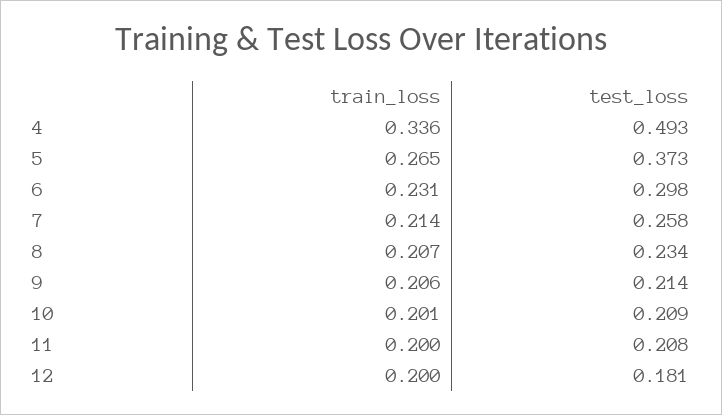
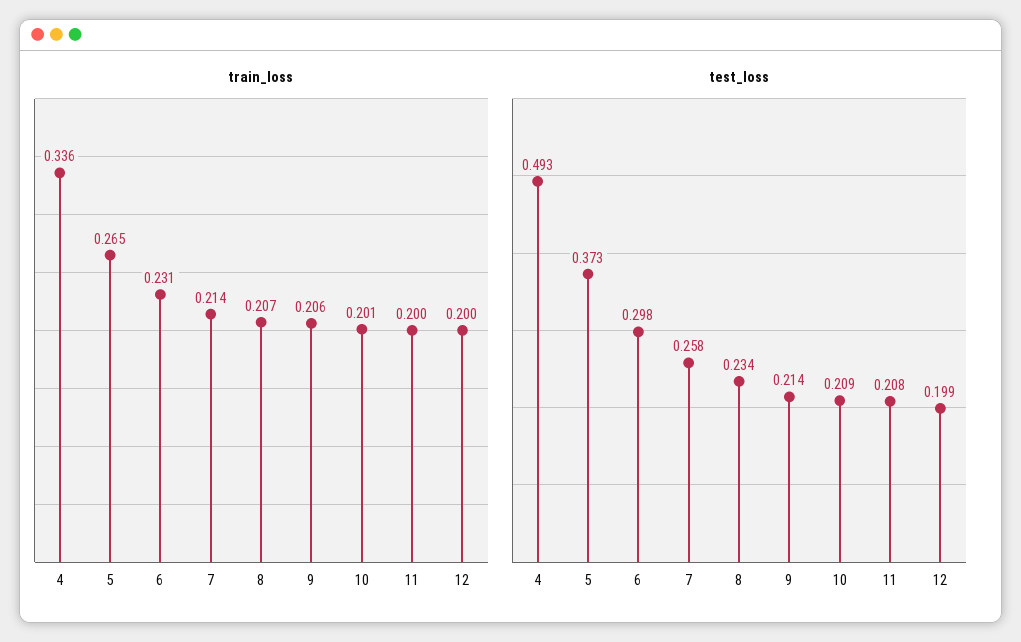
test_loss, 12: 0.181 -> 0.199

